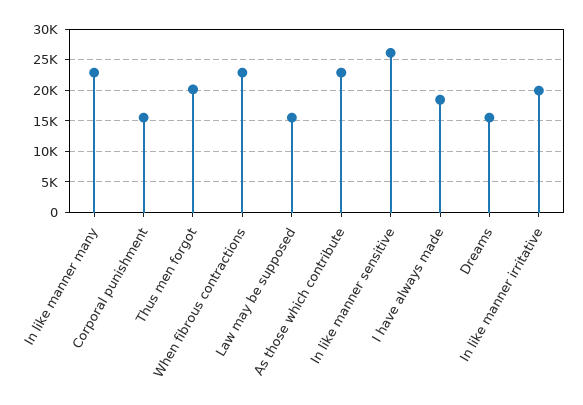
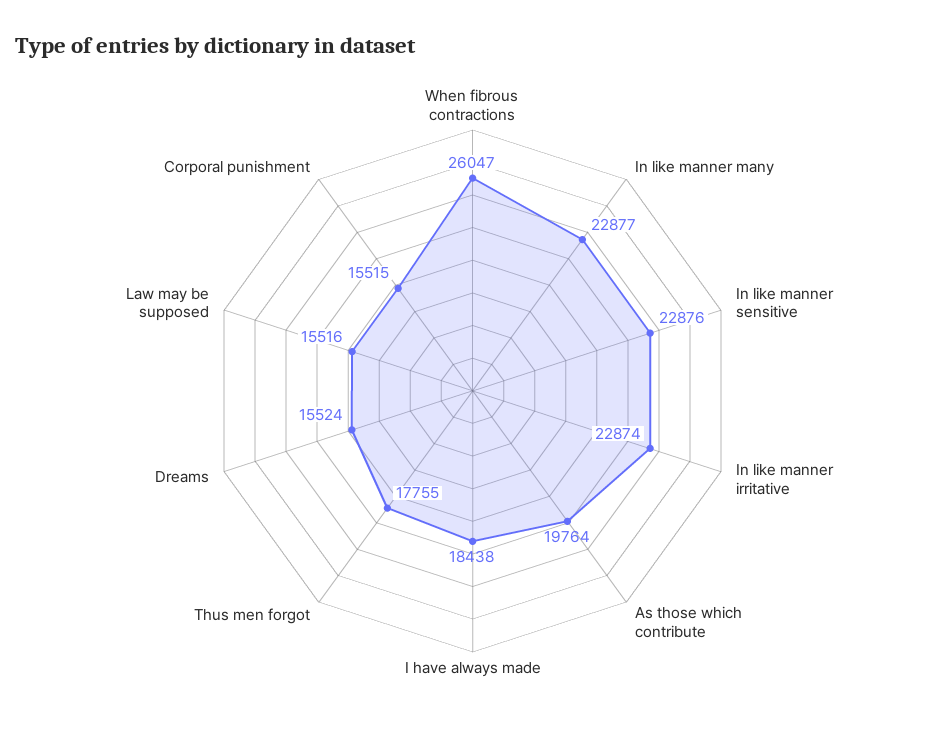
Thus men forgot: 20000 -> 17755
When fibrous contractions: 23000 -> 26047
As those which contribute: 23000 -> 19764
In like manner sensitive: 26000 -> 22876
In like manner irritative: 20000 -> 22874

